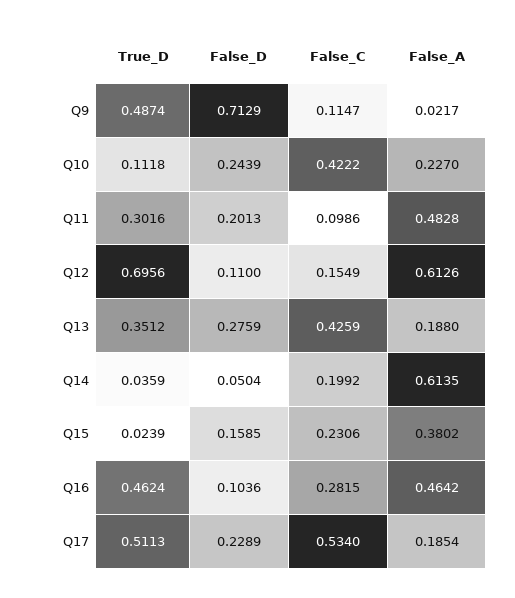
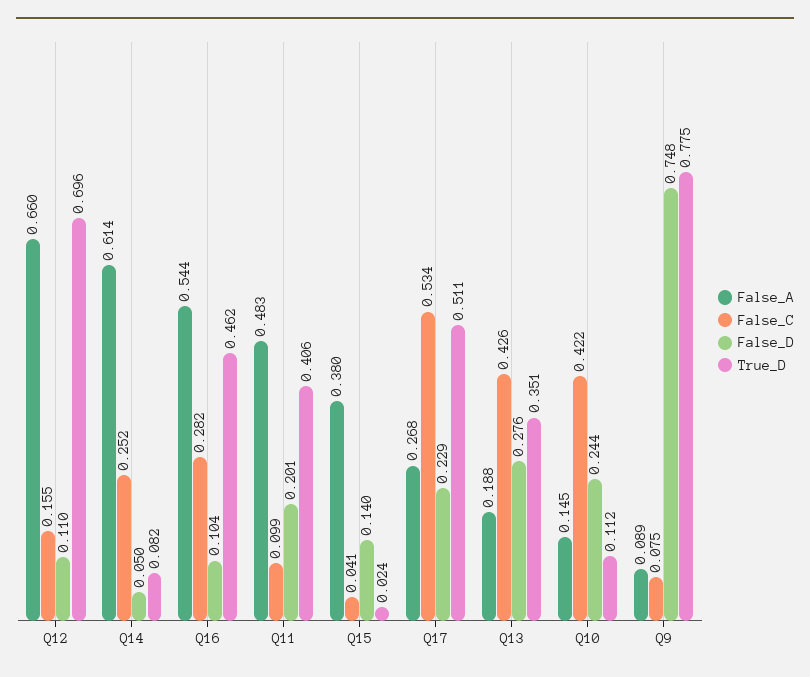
True_D, Q9: 0.4874 -> 0.775
False_D, Q9: 0.7129 -> 0.748
False_C, Q9: 0.1147 -> 0.075
False_A, Q9: 0.0217 -> 0.089
False_A, Q10: 0.227 -> 0.145
True_D, Q11: 0.3016 -> 0.406
False_A, Q12: 0.6126 -> 0.66
True_D, Q14: 0.0359 -> 0.082
False_C, Q14: 0.1992 -> 0.252
False_D, Q15: 0.1585 -> 0.14
False_C, Q15: 0.2306 -> 0.041
False_A, Q16: 0.4642 -> 0.544
False_A, Q17: 0.1854 -> 0.268

